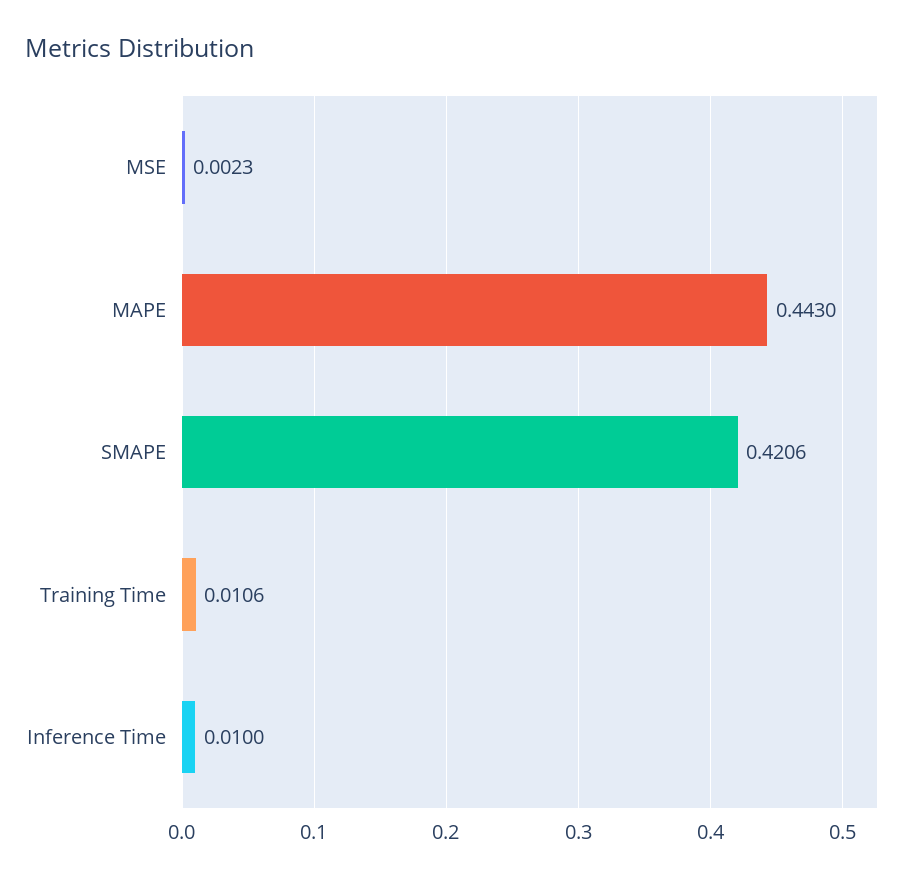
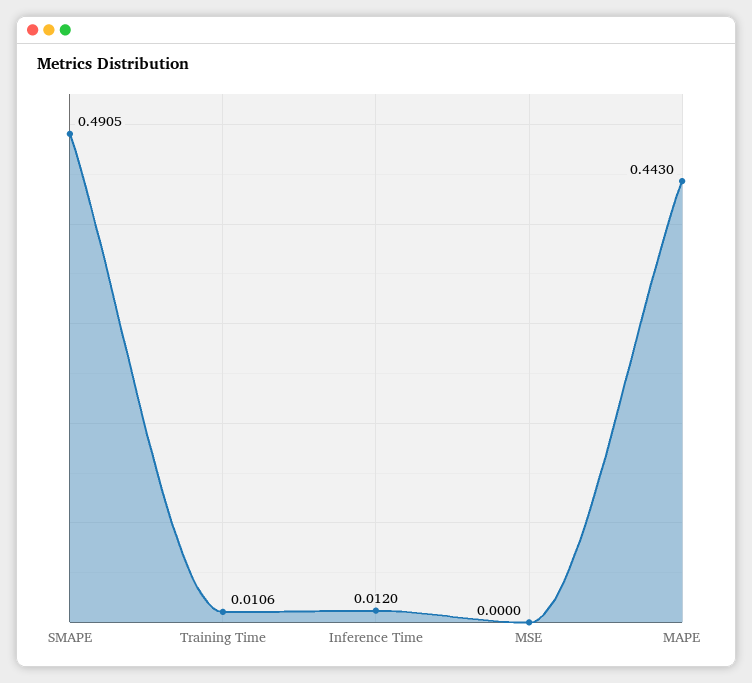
MSE: 0.0023 -> 0
SMAPE: 0.4206 -> 0.4905
Inference Time: 0.01 -> 0.012

